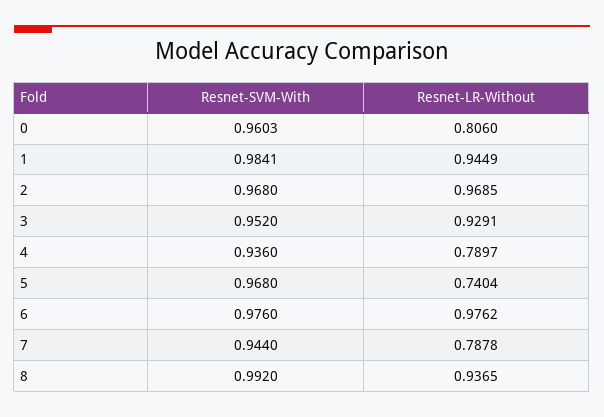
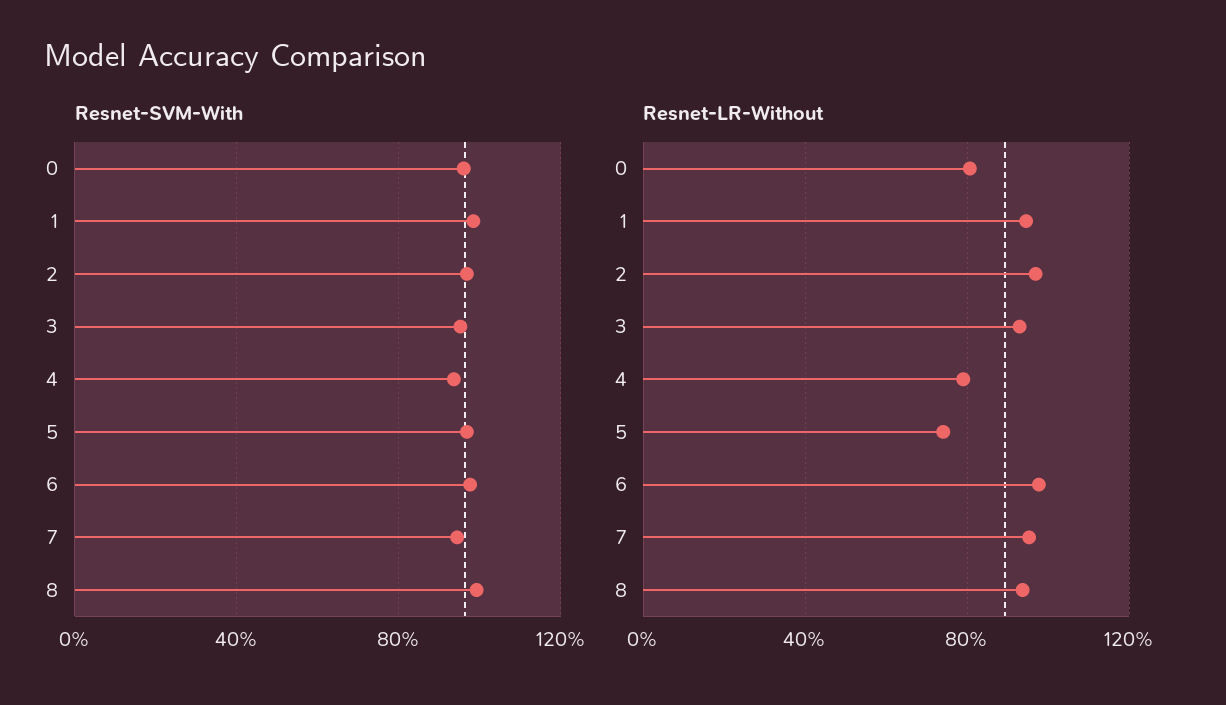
Resnet-LR-Without, 7: 0.7878 -> 0.95

